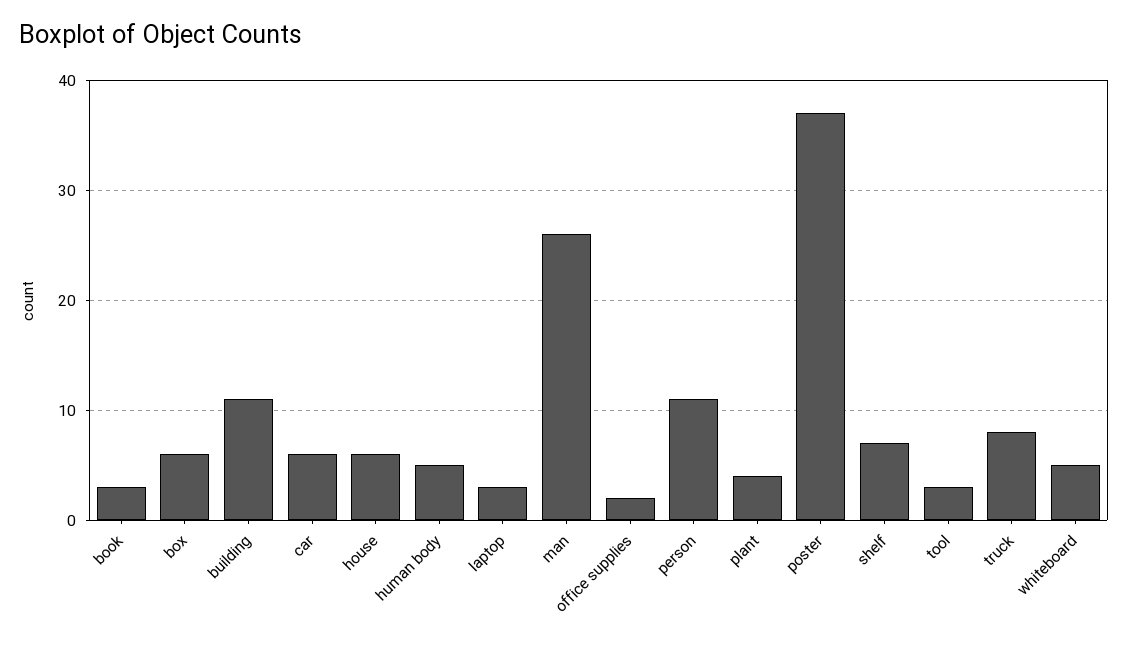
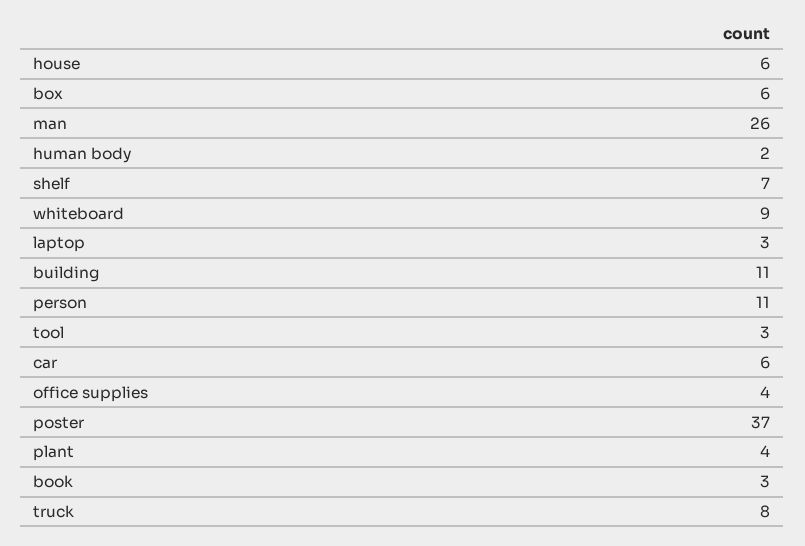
human body: 5 -> 2
office supplies: 2 -> 4
whiteboard: 5 -> 9

